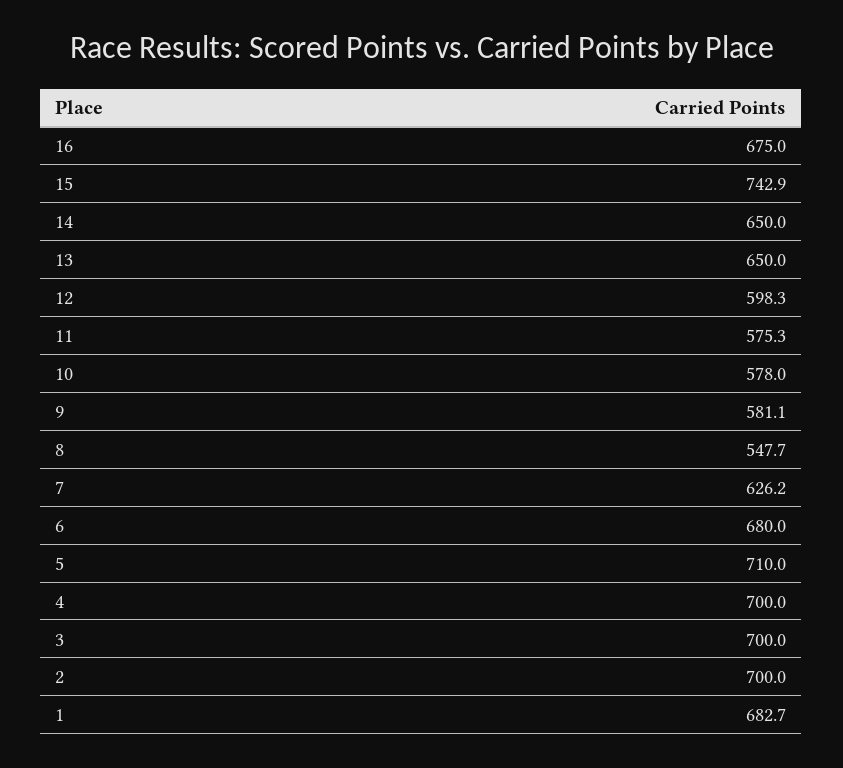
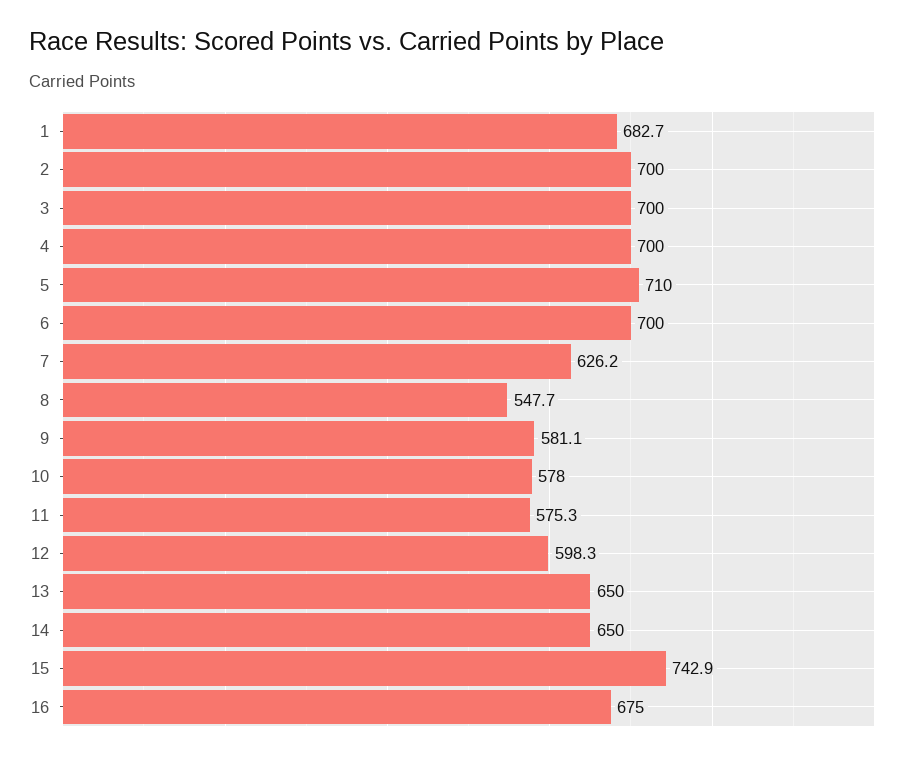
6: 680 -> 700

